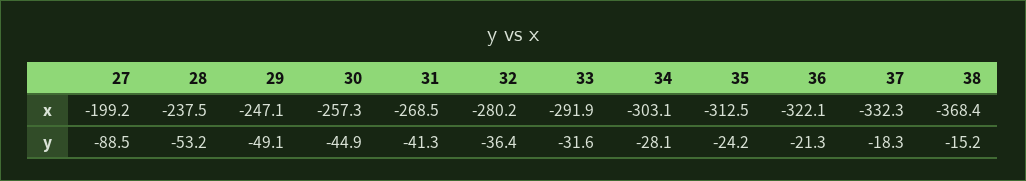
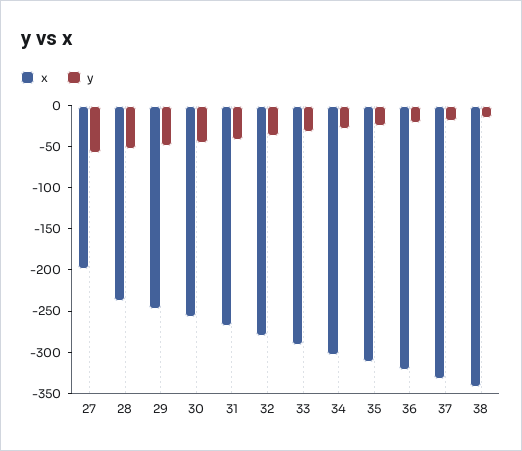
x, 38: -368.4 -> -340
y, 27: -88.5 -> -60

